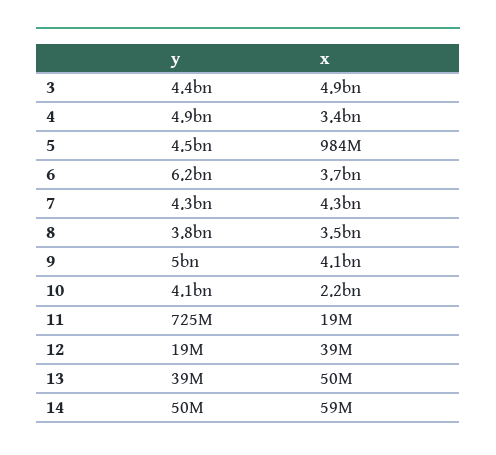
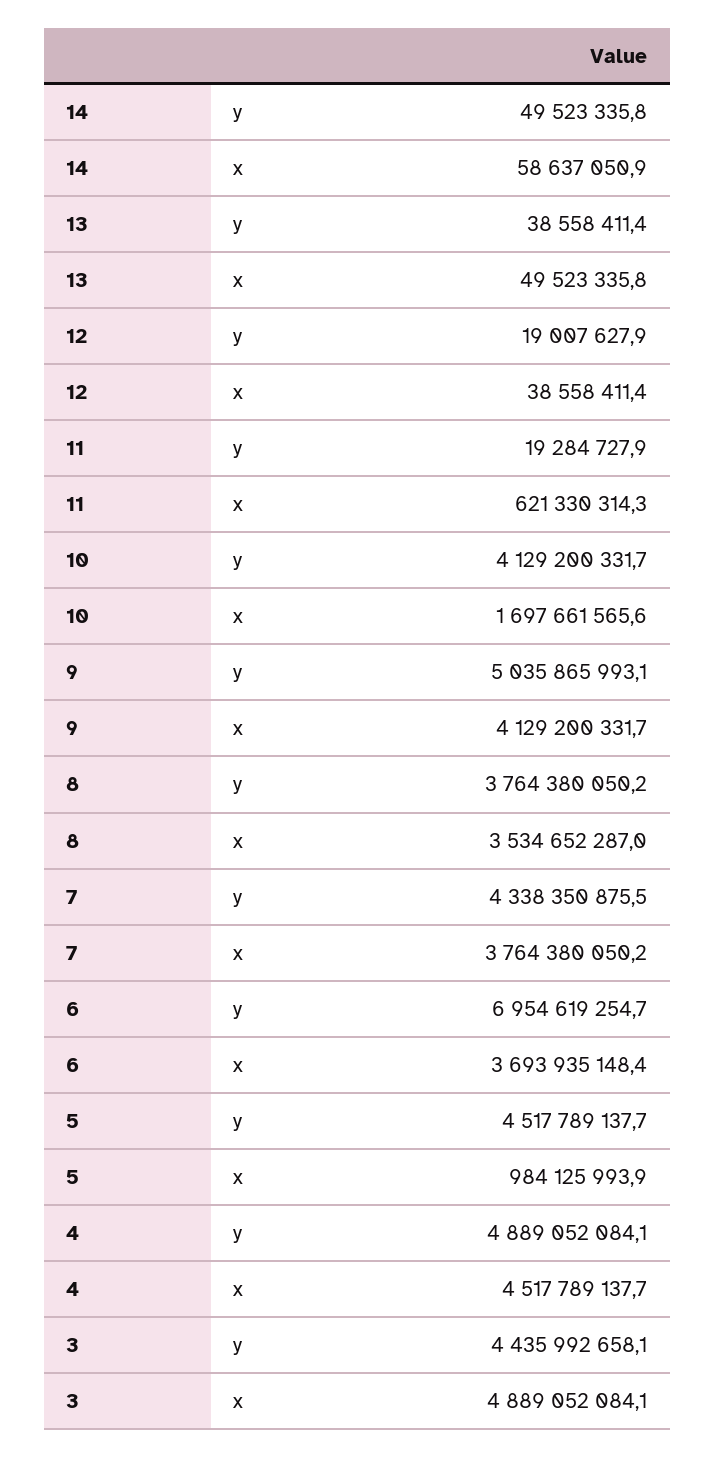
x, 4: 3400000000 -> 4517789137.7
y, 6: 6200000000 -> 6954619254.7
x, 7: 4300000000 -> 3764380050.2
x, 10: 2200000000 -> 1697661565.6
y, 11: 725000000 -> 19284727.9
x, 11: 19000000 -> 621330314.3

